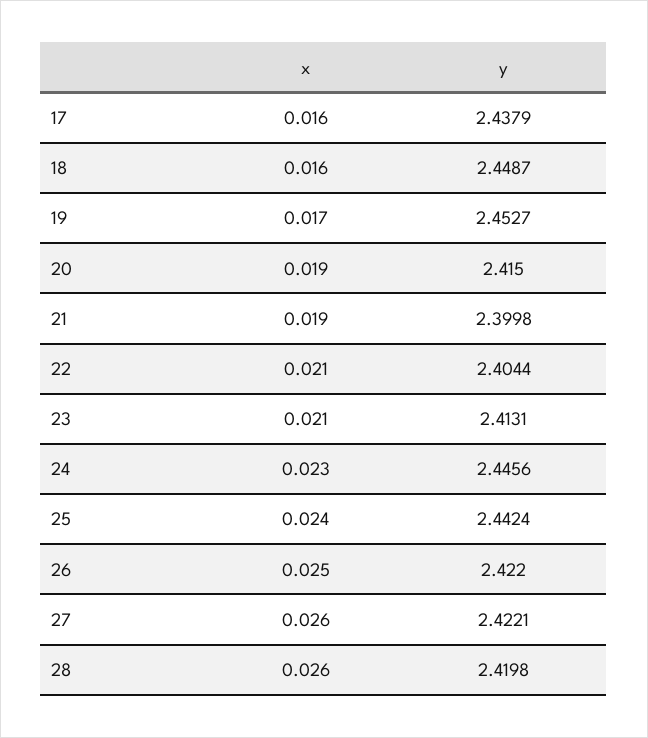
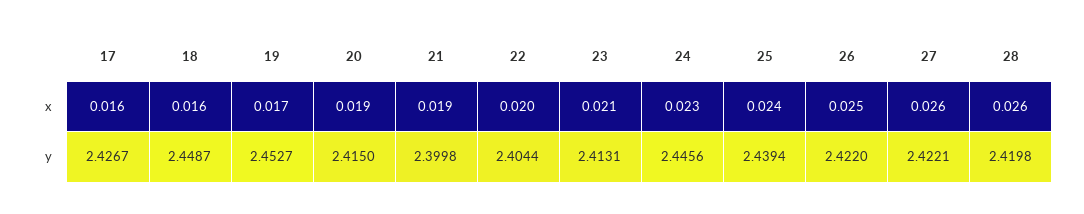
y, 17: 2.4379 -> 2.4267
x, 22: 0.021 -> 0.02
y, 25: 2.4424 -> 2.4394

